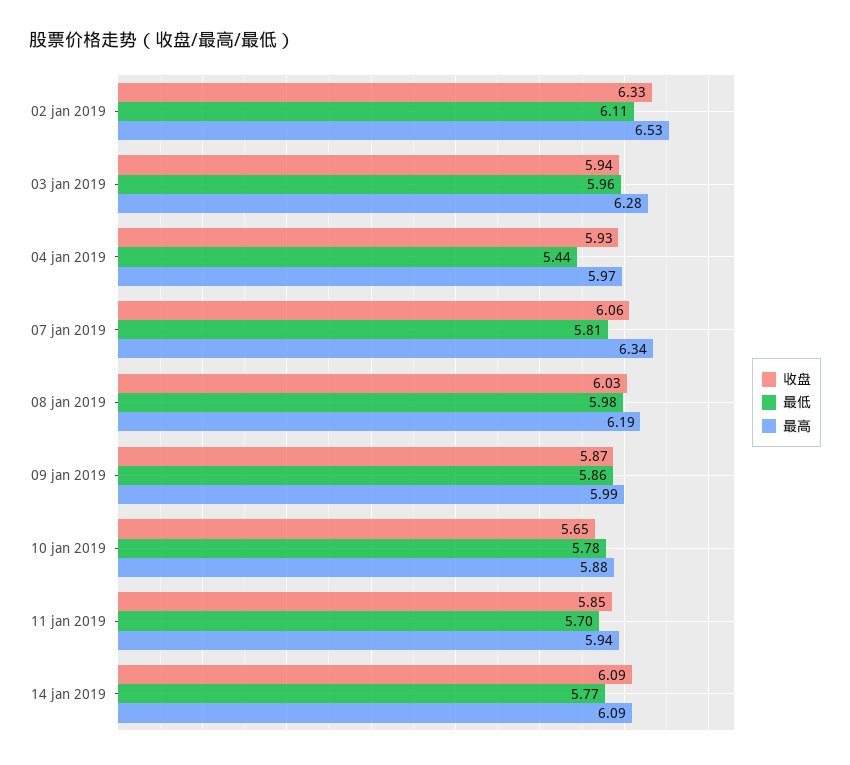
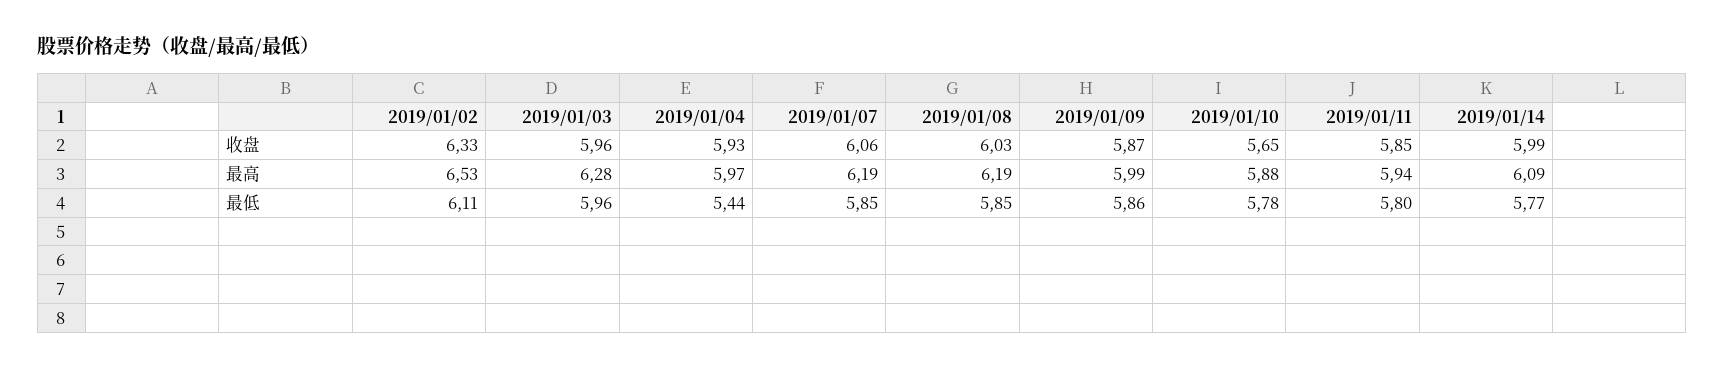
收盘, 03 jan 2019: 5.94 -> 5.96
最低, 07 jan 2019: 5.81 -> 5.85
最高, 07 jan 2019: 6.34 -> 6.19
最低, 08 jan 2019: 5.98 -> 5.85
最低, 11 jan 2019: 5.7 -> 5.8
收盘, 14 jan 2019: 6.09 -> 5.99

